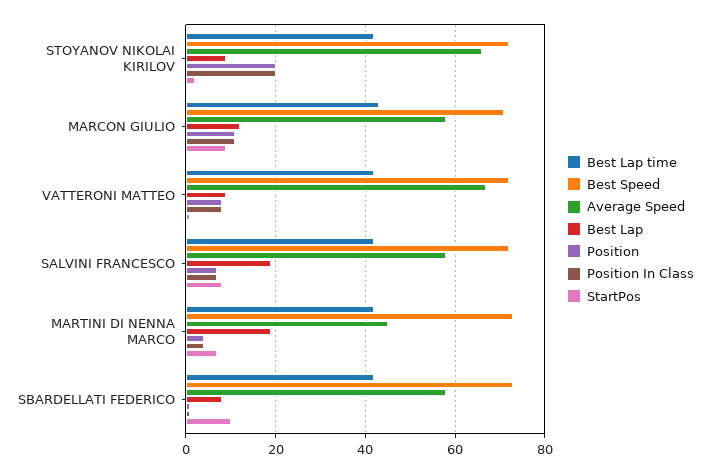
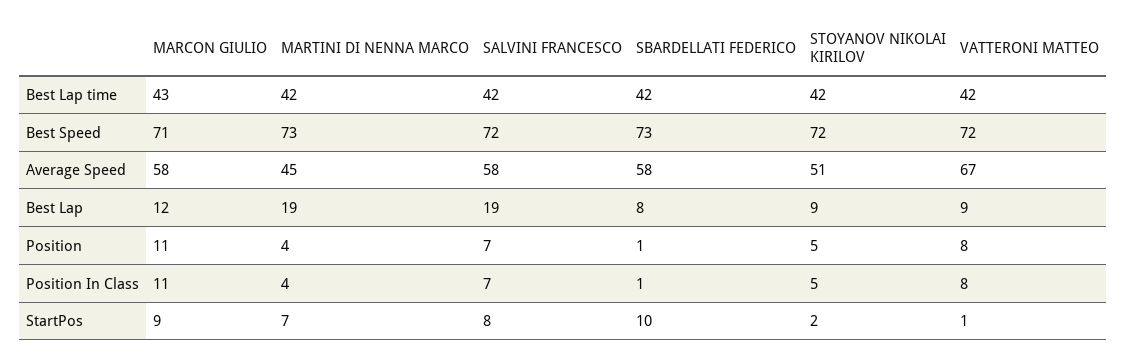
Average Speed, STOYANOV NIKOLAI KIRILOV: 65 -> 51
Position, STOYANOV NIKOLAI KIRILOV: 20 -> 5
Position In Class, STOYANOV NIKOLAI KIRILOV: 20 -> 5

